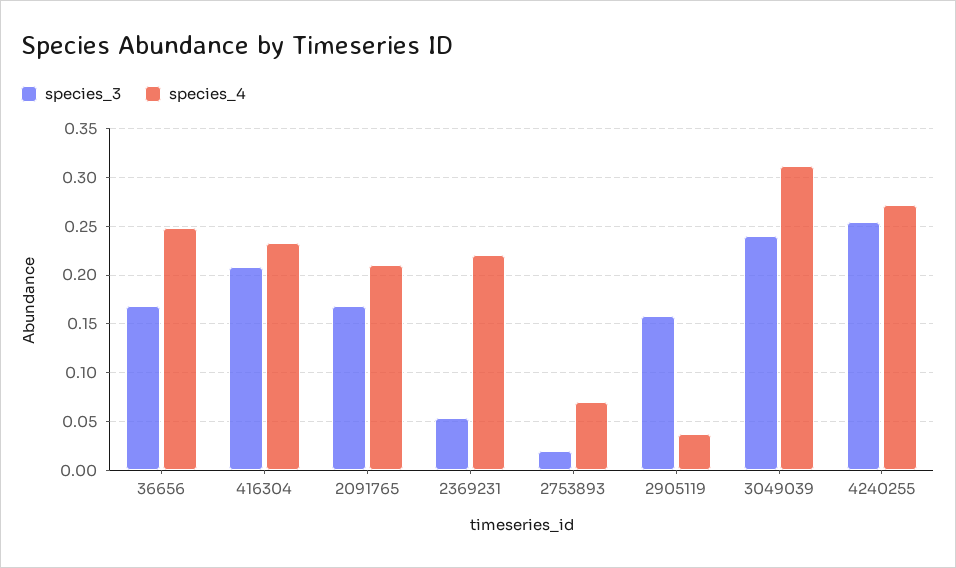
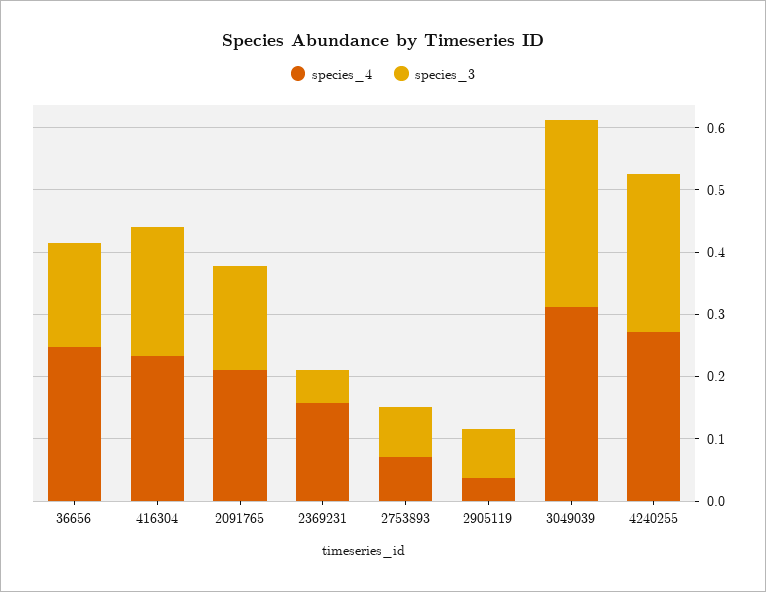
species_4, 2369231: 0.22 -> 0.16
species_3, 2753893: 0.02 -> 0.08
species_3, 2905119: 0.16 -> 0.08
species_3, 3049039: 0.24 -> 0.3

